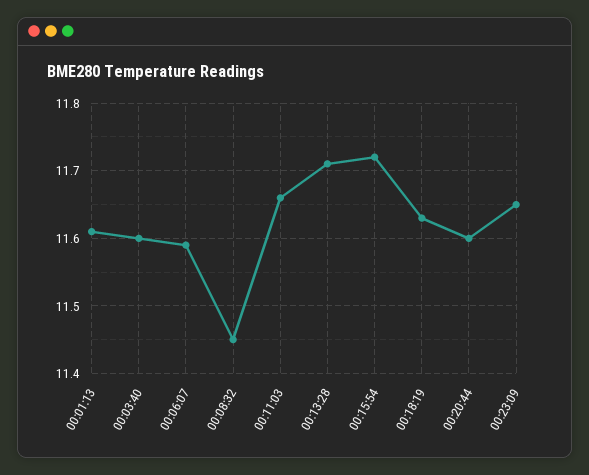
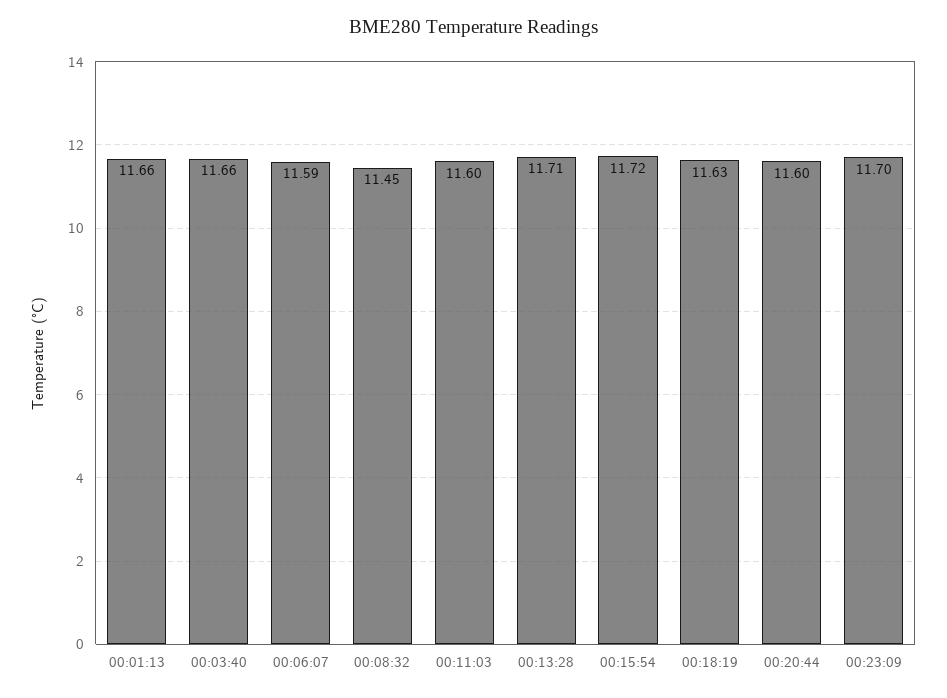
00:01:13: 11.61 -> 11.66
00:03:40: 11.6 -> 11.66
00:11:03: 11.66 -> 11.6
00:23:09: 11.65 -> 11.7

